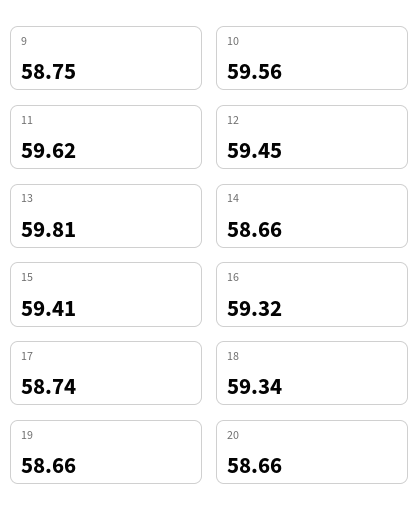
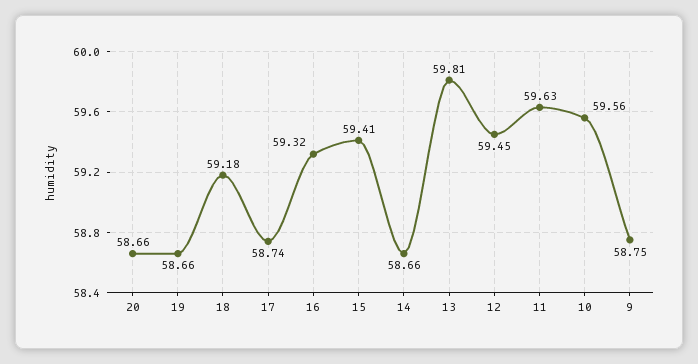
11: 59.62 -> 59.63
18: 59.34 -> 59.18

